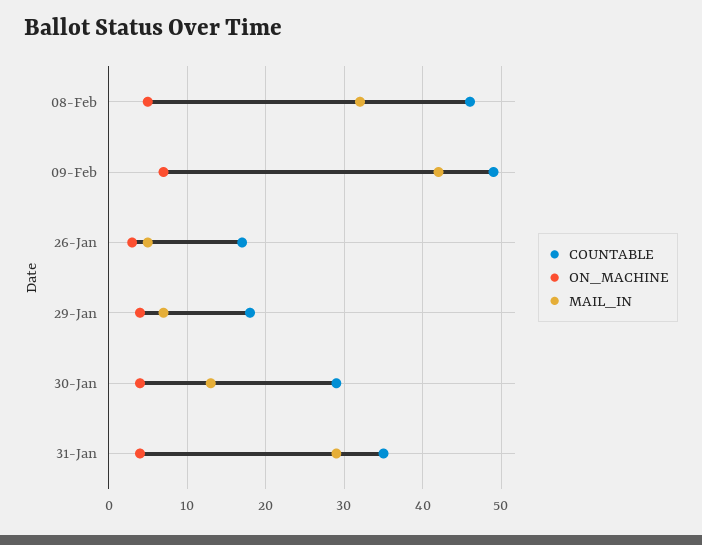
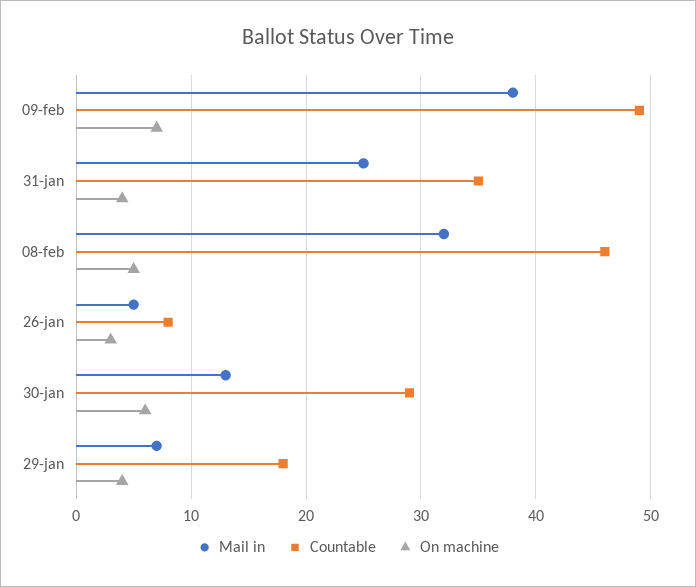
MAIL_IN, 09-Feb: 42 -> 38
COUNTABLE, 26-Jan: 17 -> 8
ON_MACHINE, 30-Jan: 4 -> 6
MAIL_IN, 31-Jan: 29 -> 25

